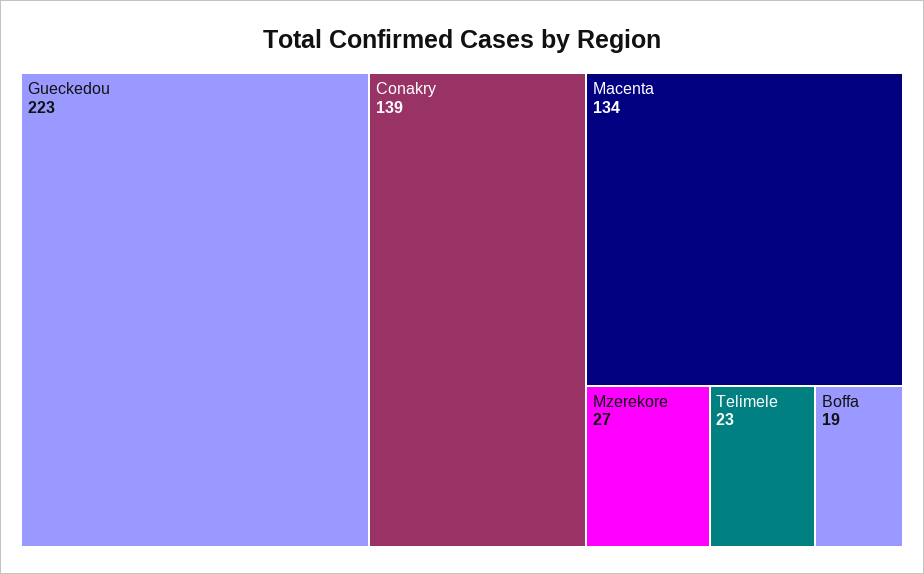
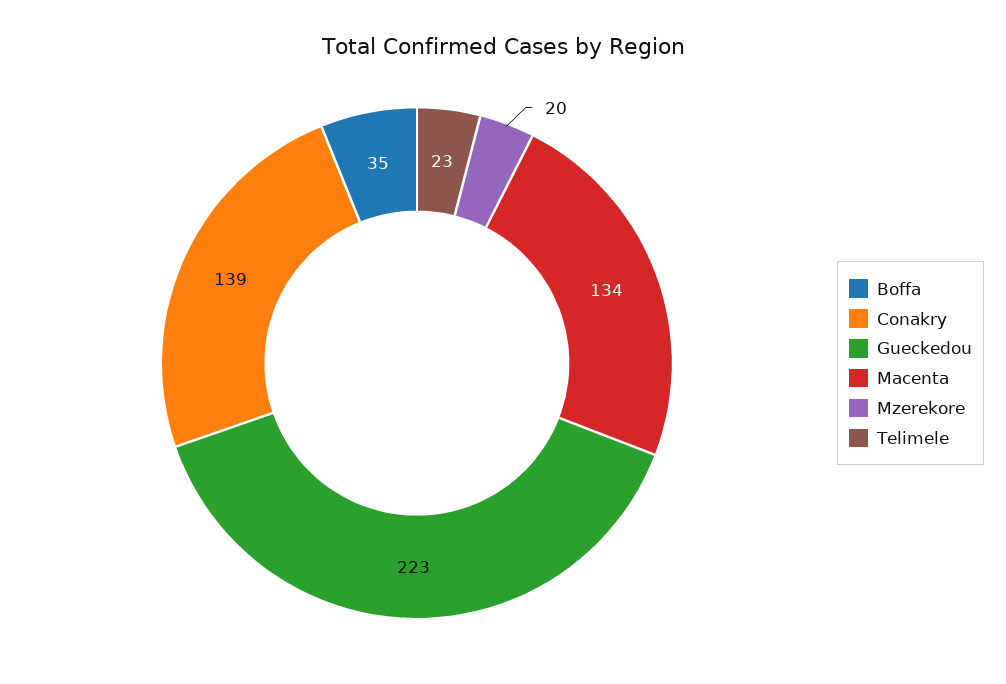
Mzerekore: 27 -> 20
Boffa: 19 -> 35

